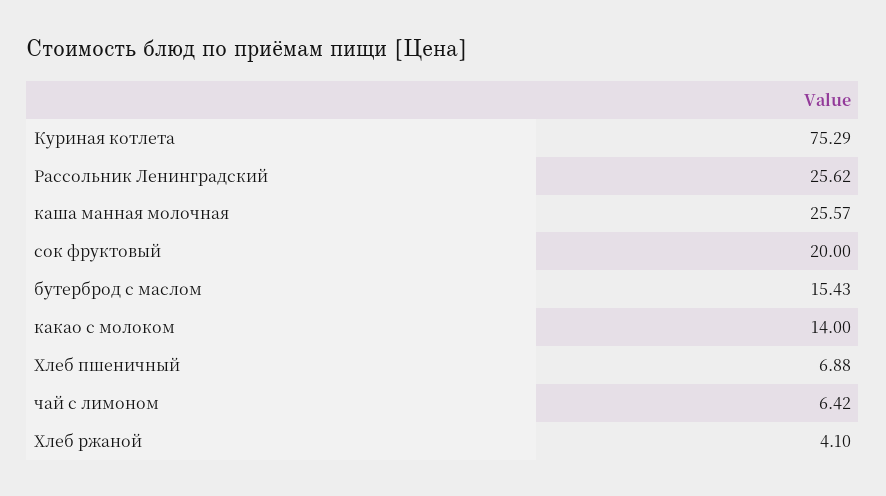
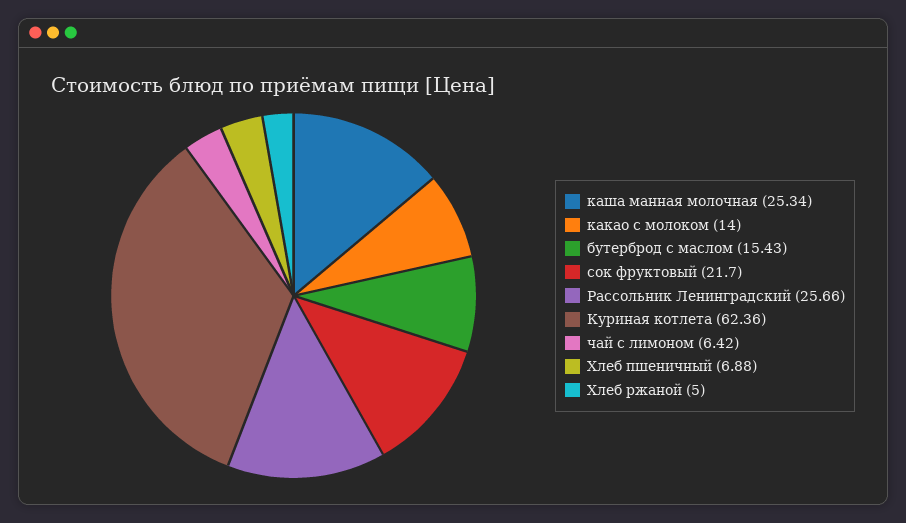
Куриная котлета: 75.29 -> 62.36
Рассольник Ленинградский: 25.62 -> 25.66
каша манная молочная: 25.57 -> 25.34
сок фруктовый: 20 -> 21.7
Хлеб ржаной: 4.1 -> 5

